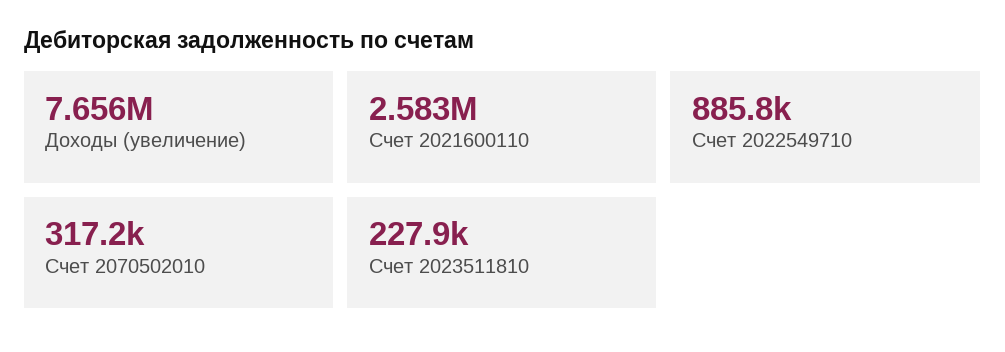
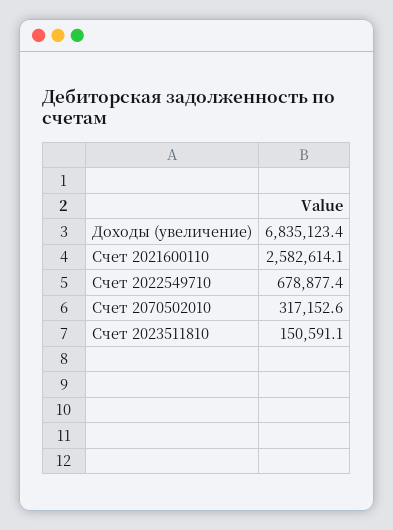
Доходы (увеличение): 7656000 -> 6835123.4
Счет 2022549710: 885800 -> 678877.4
Счет 2023511810: 227900 -> 150591.1

